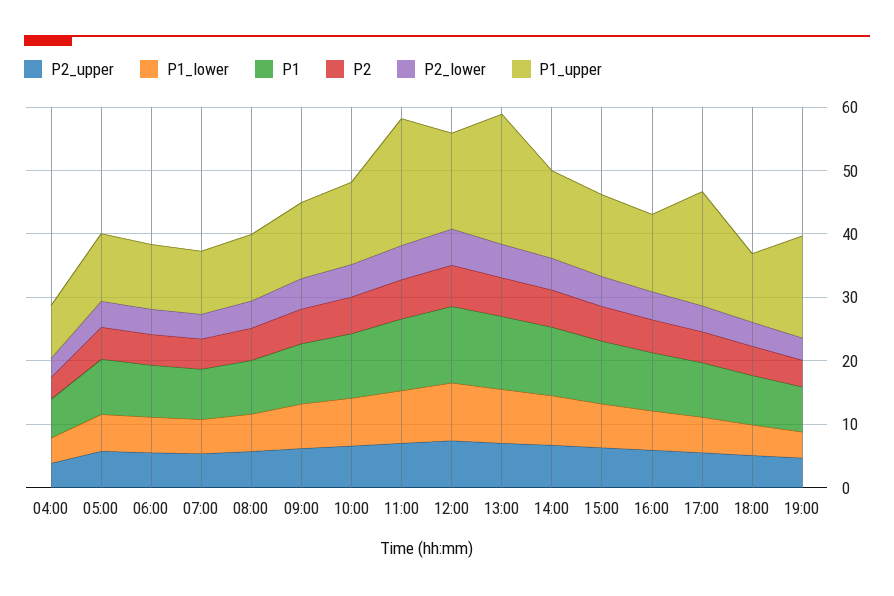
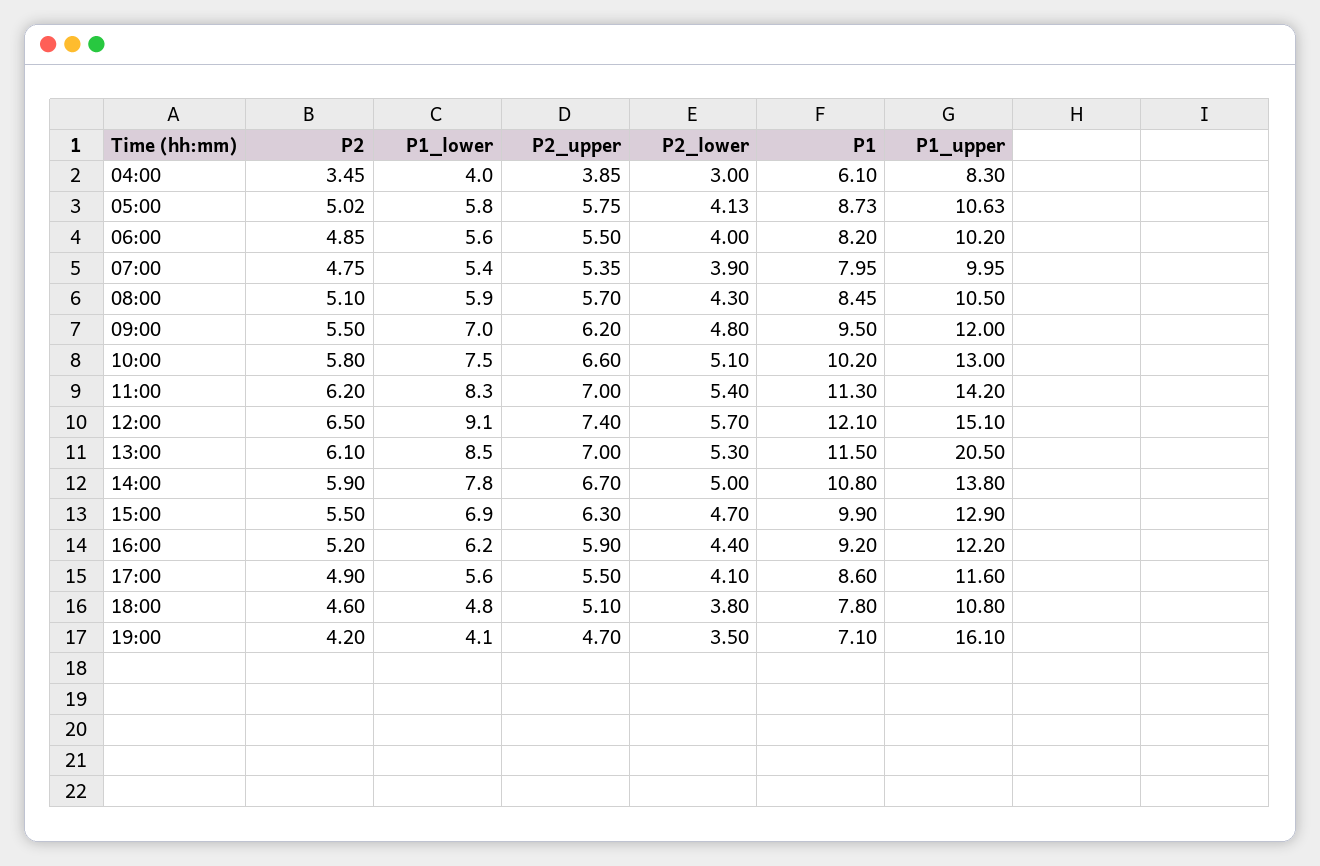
P1_upper, 11:00: 20 -> 14.2
P1_upper, 17:00: 18 -> 11.6

